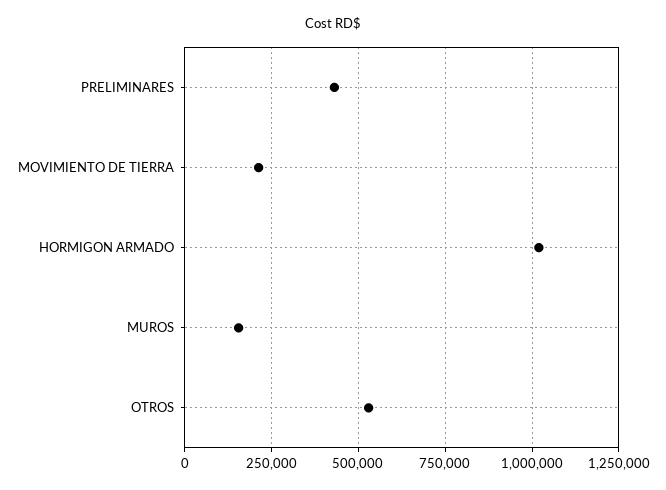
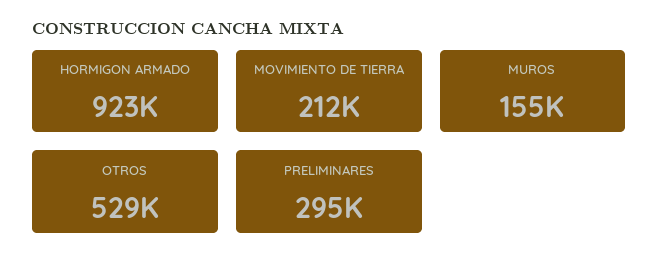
PRELIMINARES: 425000 -> 295000
HORMIGON ARMADO: 1025000 -> 923000

